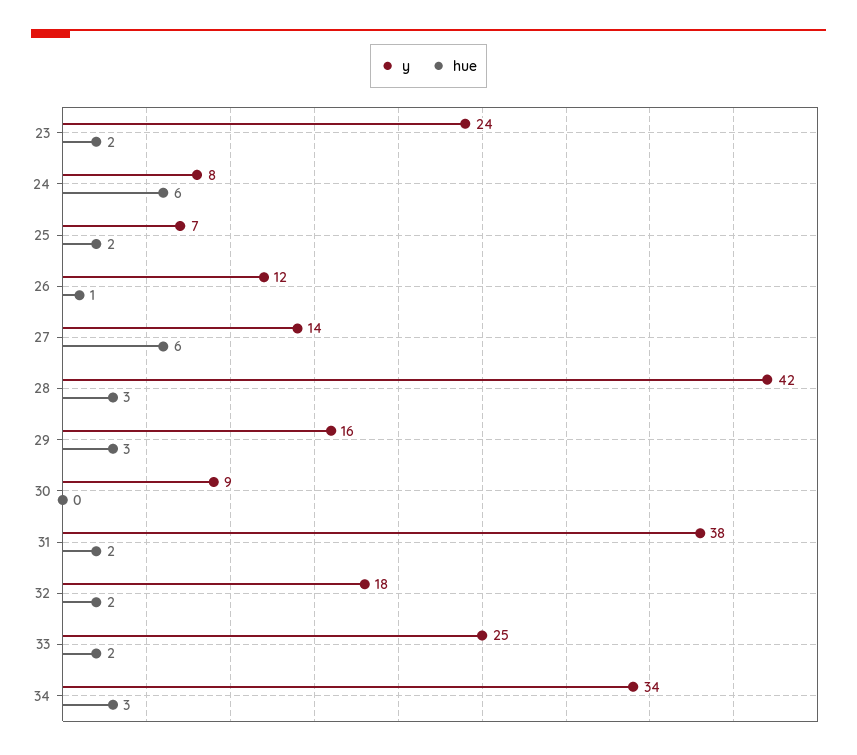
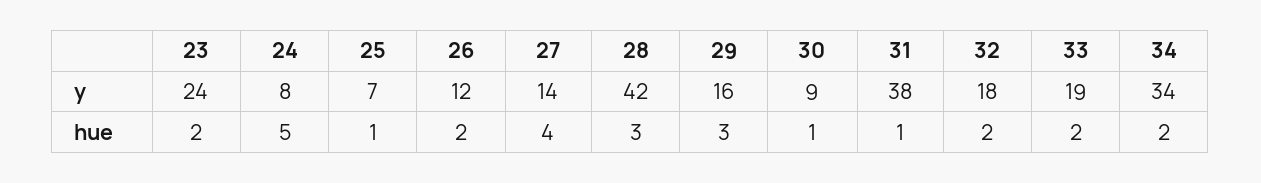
hue, 24: 6 -> 5
hue, 25: 2 -> 1
hue, 26: 1 -> 2
hue, 27: 6 -> 4
hue, 30: 0 -> 1
hue, 31: 2 -> 1
y, 33: 25 -> 19
hue, 34: 3 -> 2

